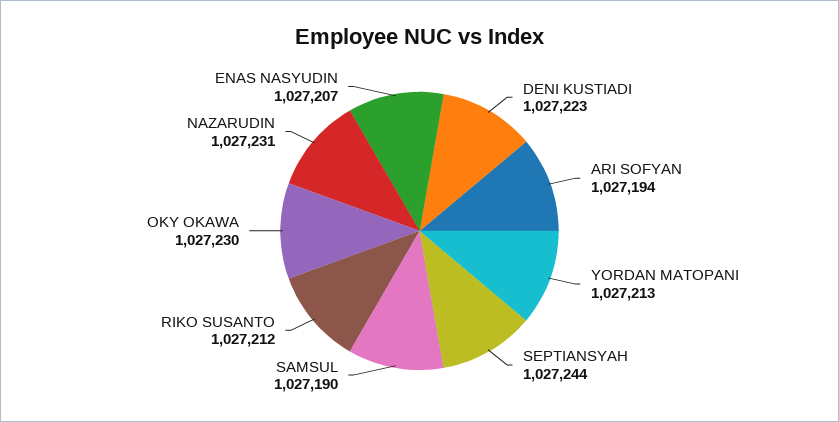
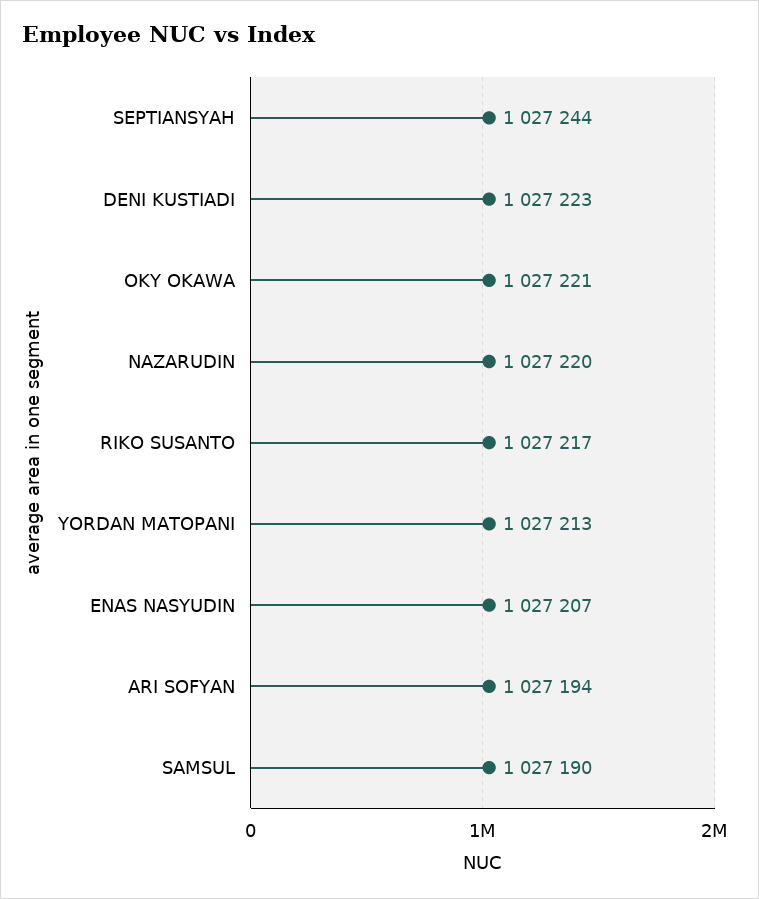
RIKO SUSANTO: 1027212 -> 1027217
OKY OKAWA: 1027230 -> 1027221
NAZARUDIN: 1027231 -> 1027220

